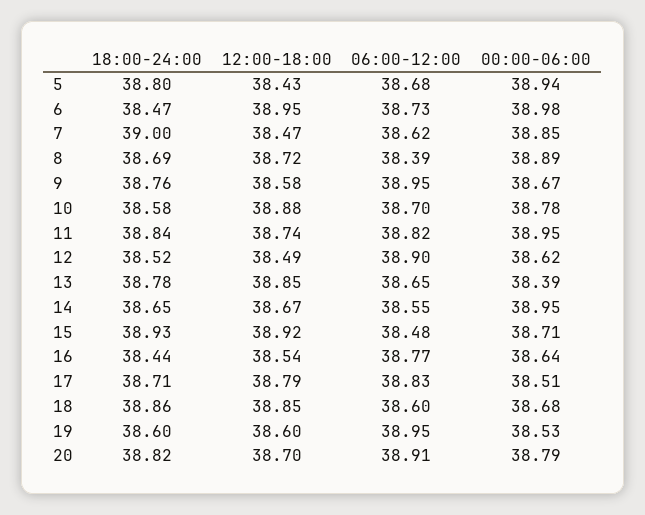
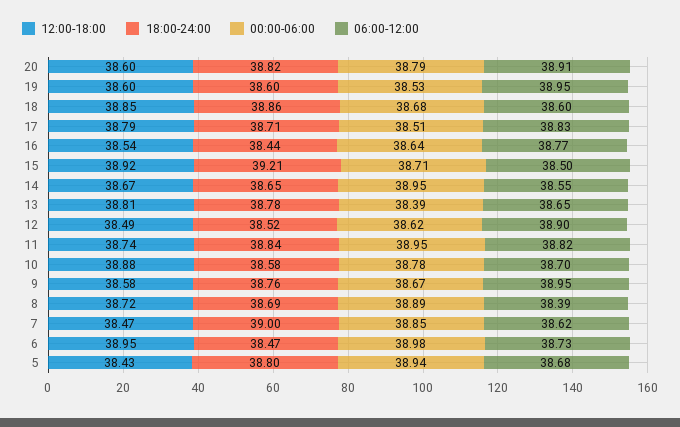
12:00-18:00, 13: 38.85 -> 38.81
18:00-24:00, 15: 38.93 -> 39.21
06:00-12:00, 15: 38.48 -> 38.5
12:00-18:00, 20: 38.7 -> 38.6

